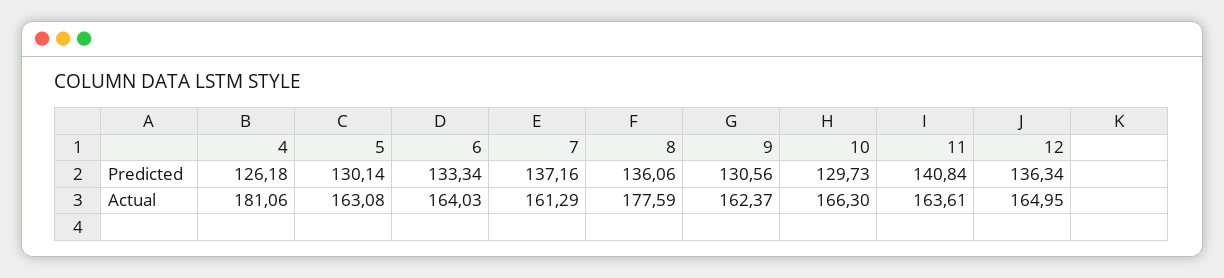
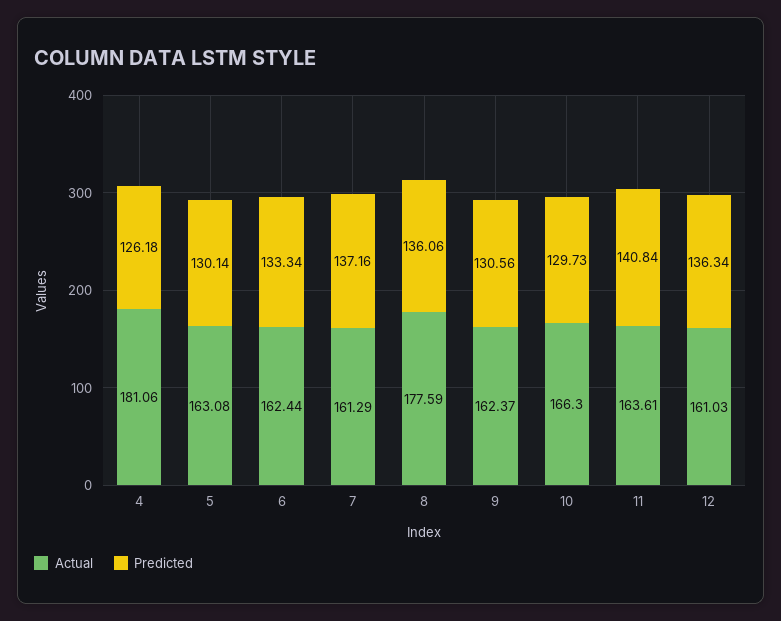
Actual, 6: 164.03 -> 162.44
Actual, 12: 164.95 -> 161.03

